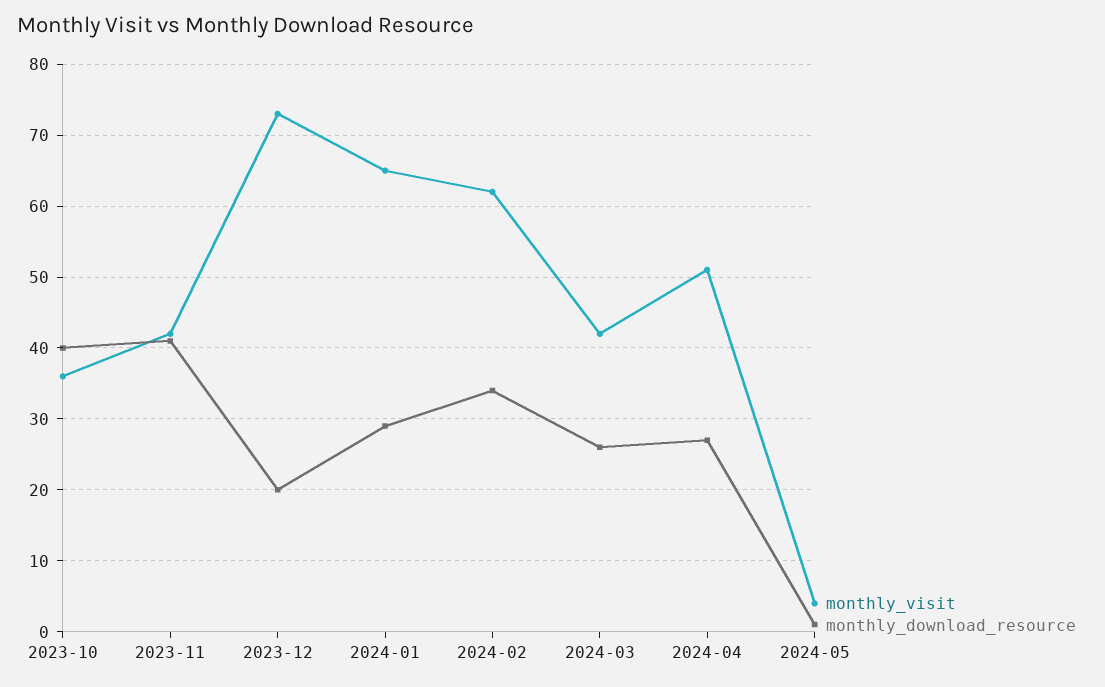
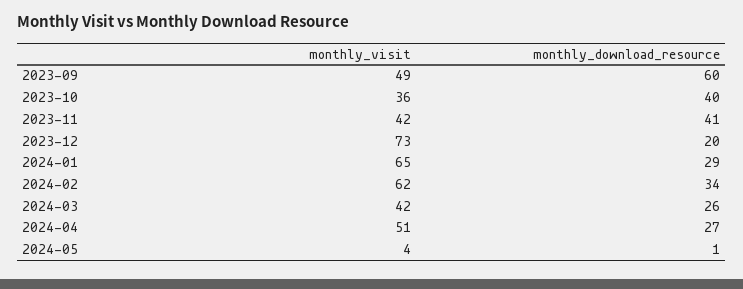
monthly_visit, 2023-09: none -> 49
monthly_download_resource, 2023-09: none -> 60

